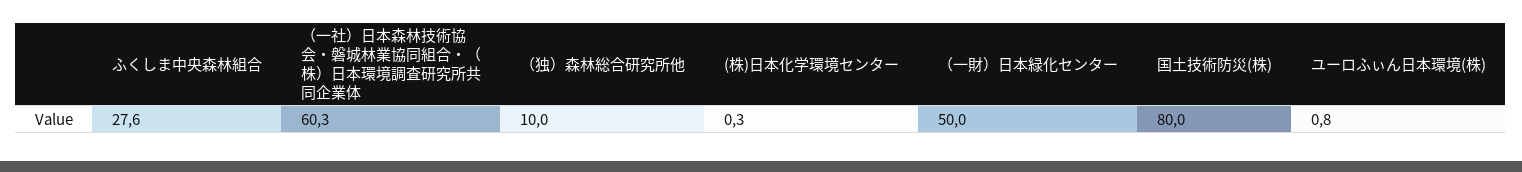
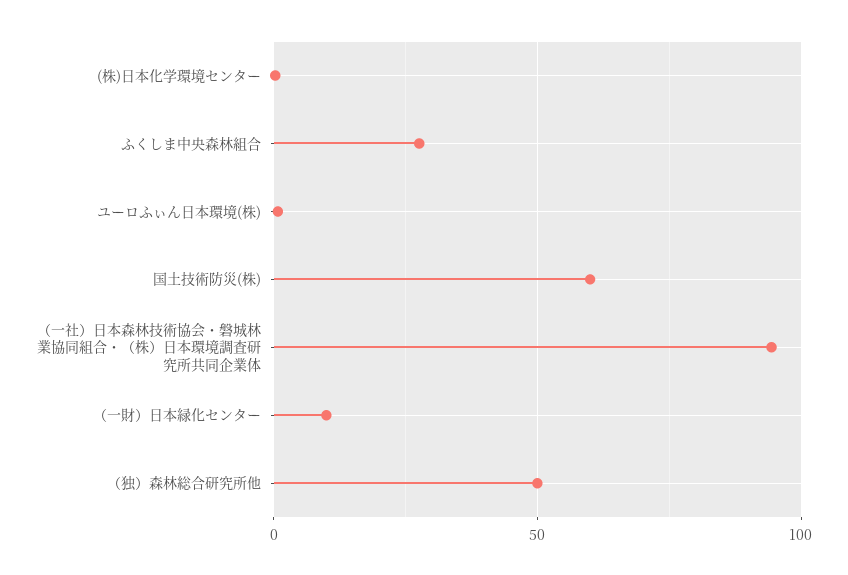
（一社）日本森林技術協会・磐城林業協同組合・（株）日本環境調査研究所共同企業体: 60.3 -> 95
（独）森林総合研究所他: 10 -> 50
（一財）日本緑化センター: 50 -> 10
国土技術防災(株): 80 -> 60

